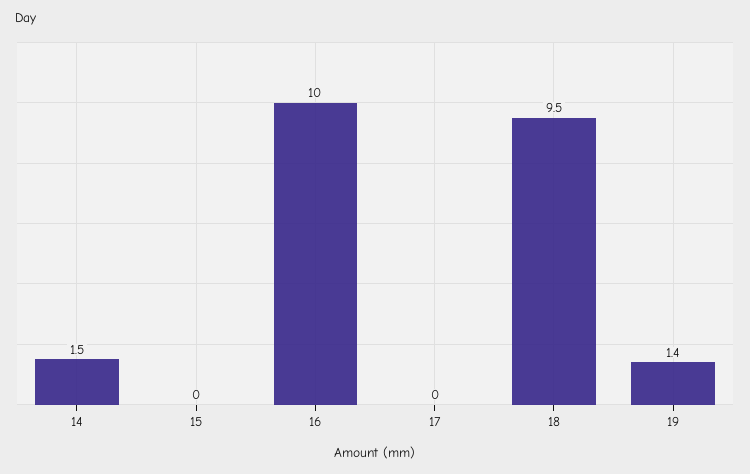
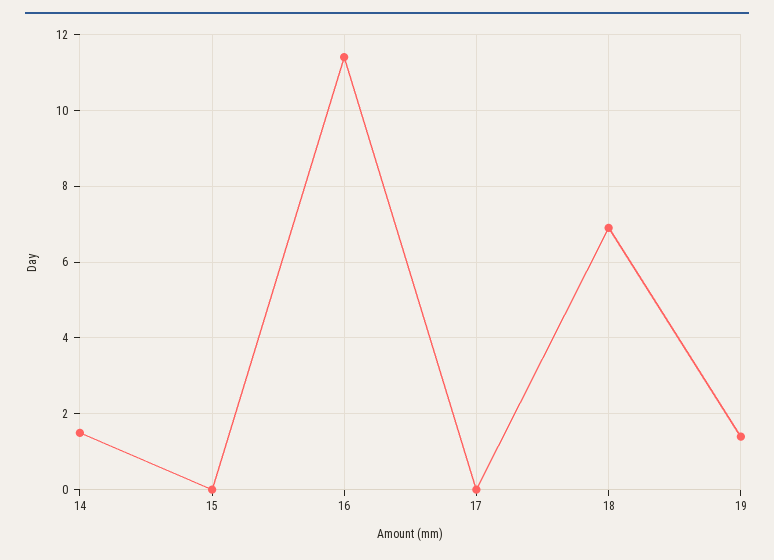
16: 10 -> 11.5
18: 9.5 -> 7

